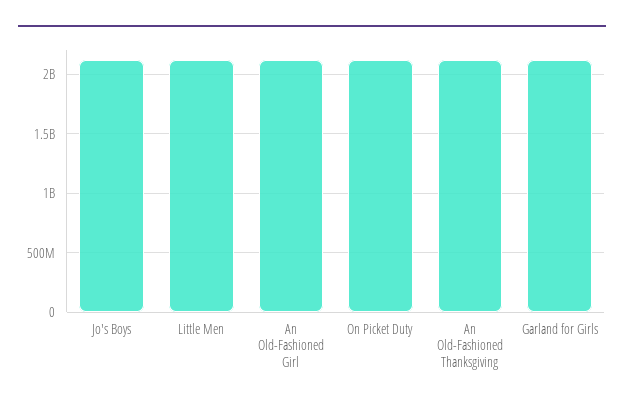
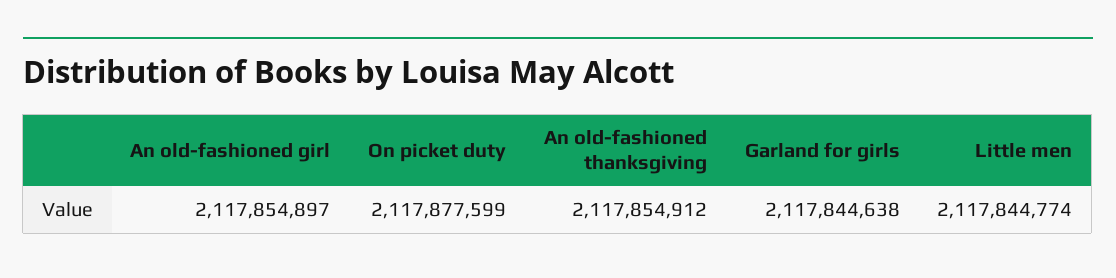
Jo's Boys: 2100000000 -> none

